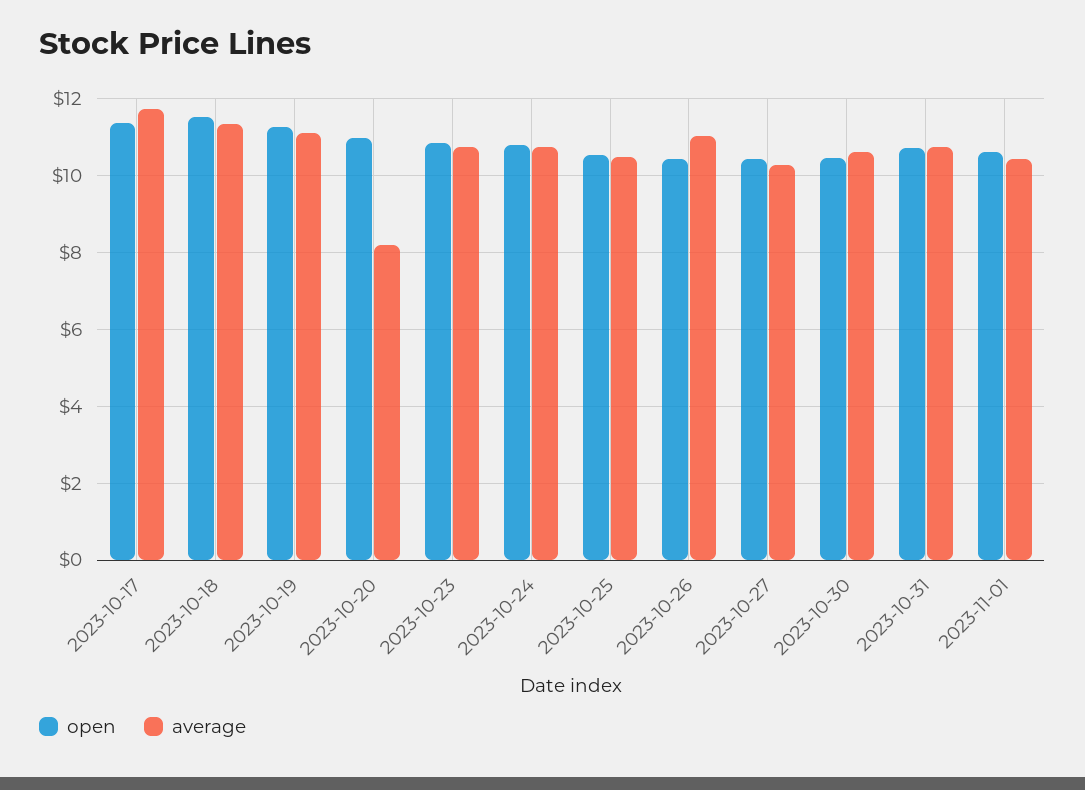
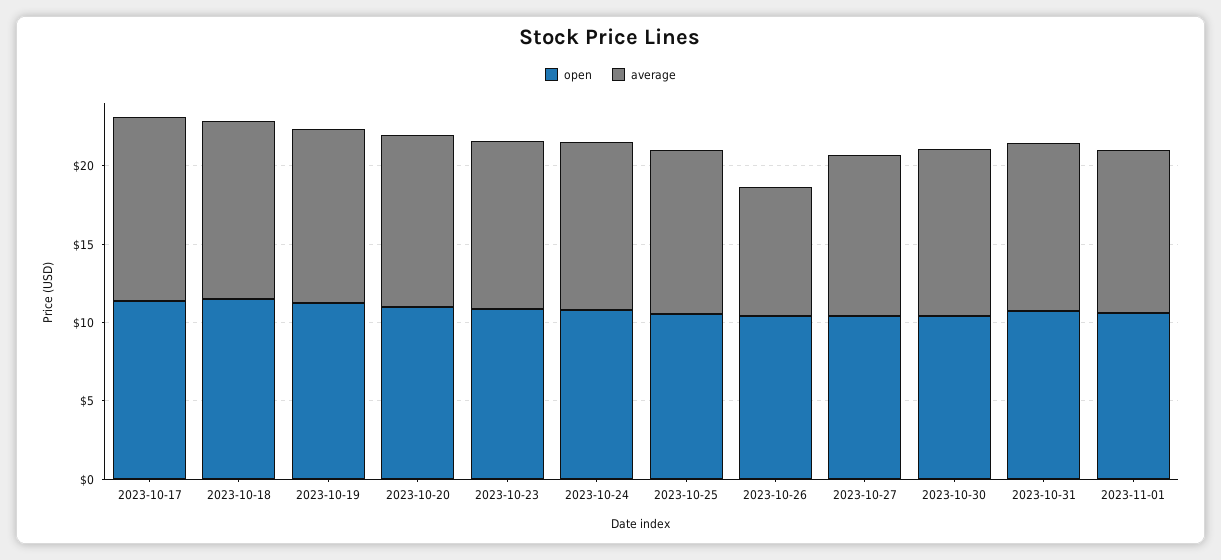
average, 2023-10-20: 8.2 -> 11
average, 2023-10-26: 11 -> 8

